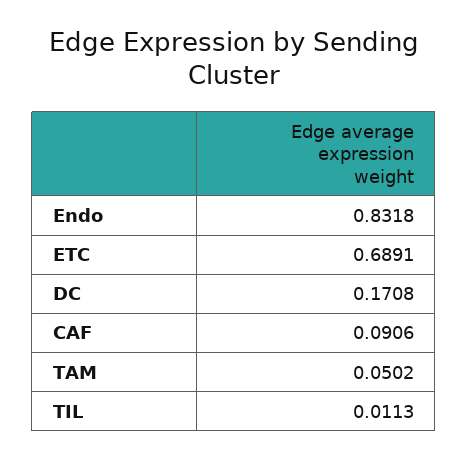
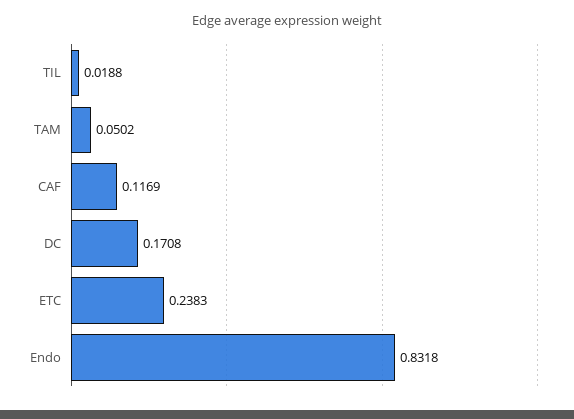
ETC: 0.6891 -> 0.2383
CAF: 0.0906 -> 0.1169
TIL: 0.0113 -> 0.0188

